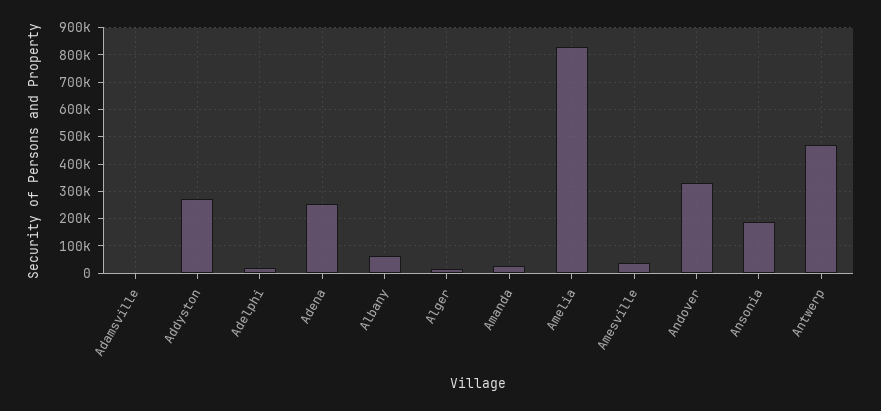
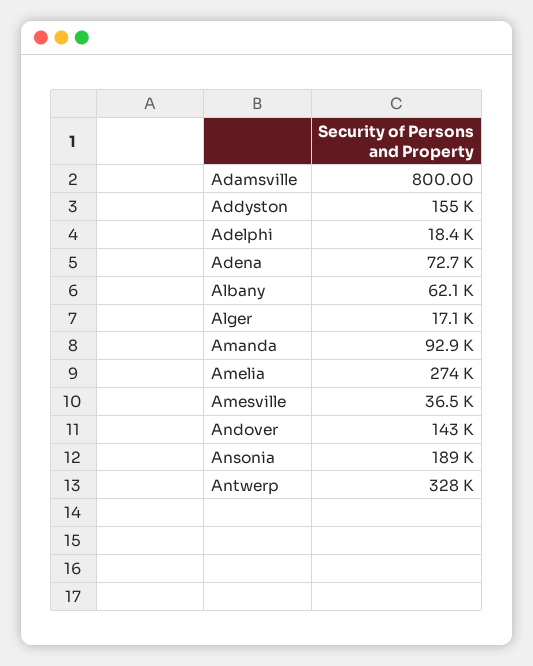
Addyston: 275000 -> 155000
Adena: 250000 -> 72700
Amanda: 25000 -> 92900
Amelia: 825000 -> 274000
Andover: 325000 -> 143000
Antwerp: 475000 -> 328000

